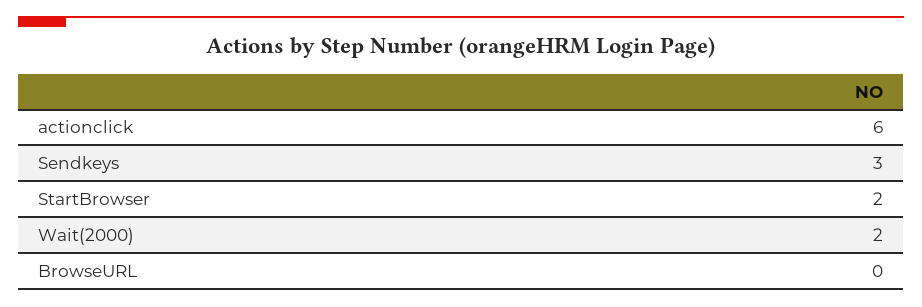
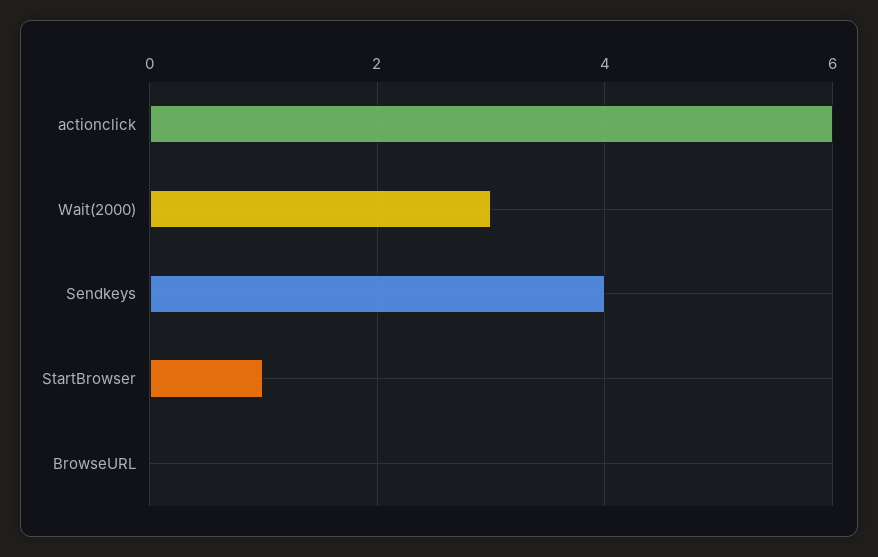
Sendkeys: 3 -> 4
StartBrowser: 2 -> 1
Wait(2000): 2 -> 3

